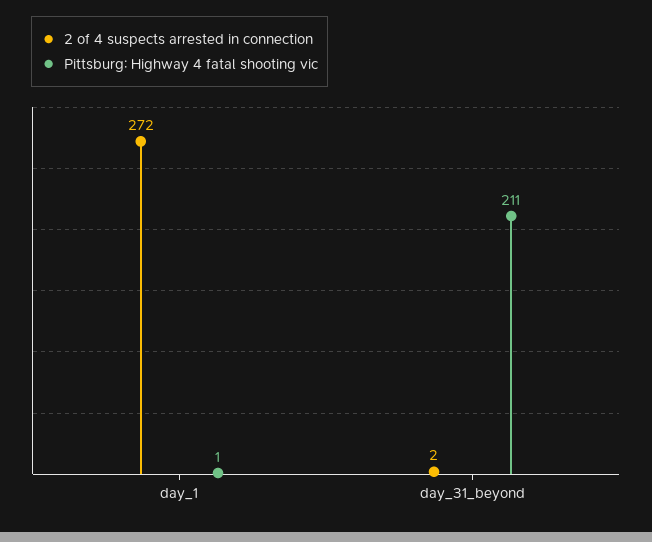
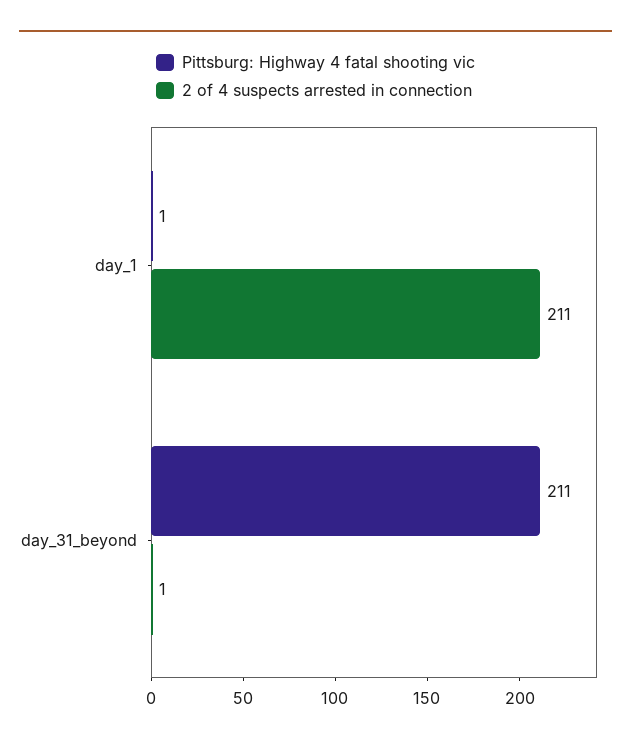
2 of 4 suspects arrested in connection, day_1: 272 -> 211
2 of 4 suspects arrested in connection, day_31_beyond: 2 -> 1

